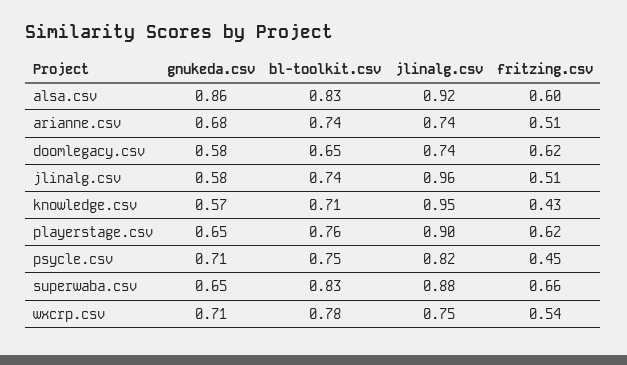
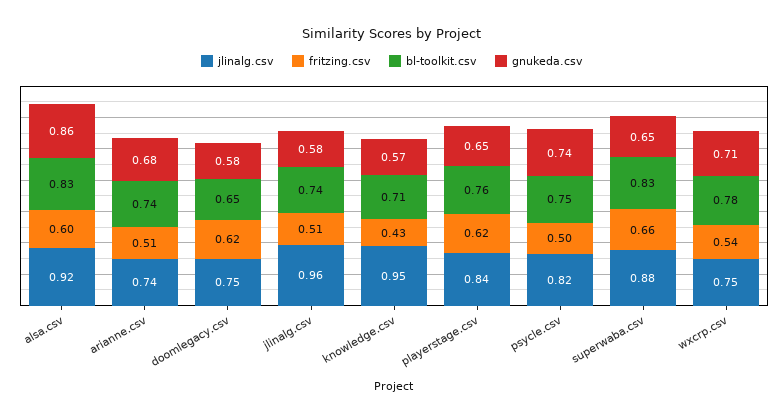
jlinalg.csv, doomlegacy.csv: 0.74 -> 0.75
jlinalg.csv, playerstage.csv: 0.9 -> 0.84
gnukeda.csv, psycle.csv: 0.71 -> 0.74
fritzing.csv, psycle.csv: 0.45 -> 0.5

